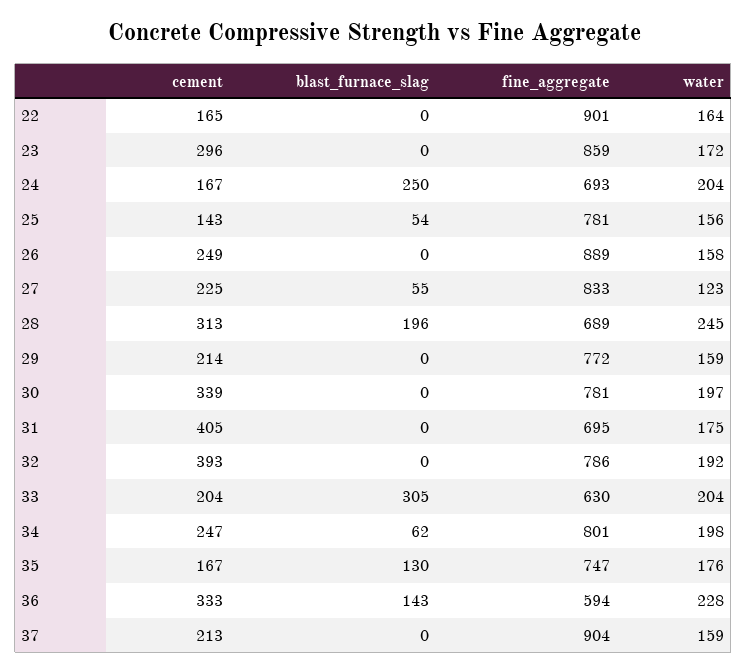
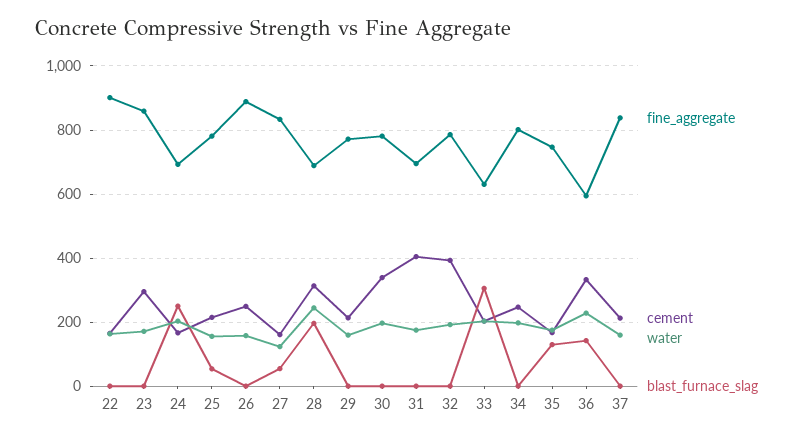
cement, 25: 143 -> 220
cement, 27: 225 -> 160
blast_furnace_slag, 34: 62 -> 0
fine_aggregate, 37: 904 -> 840

